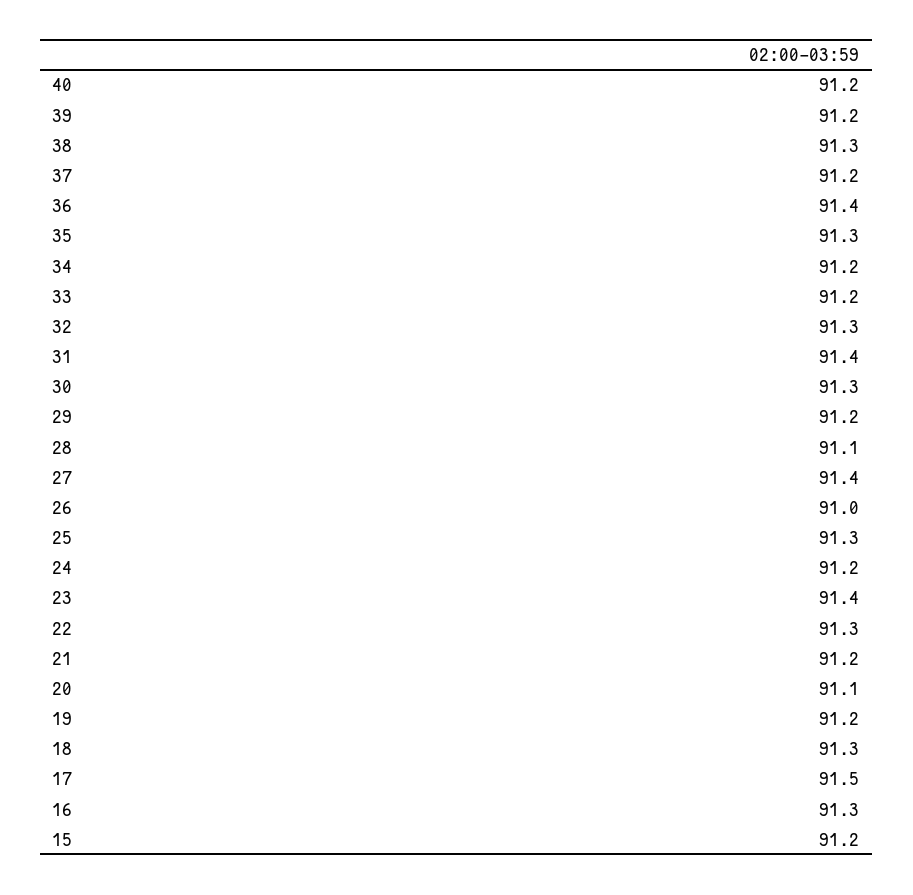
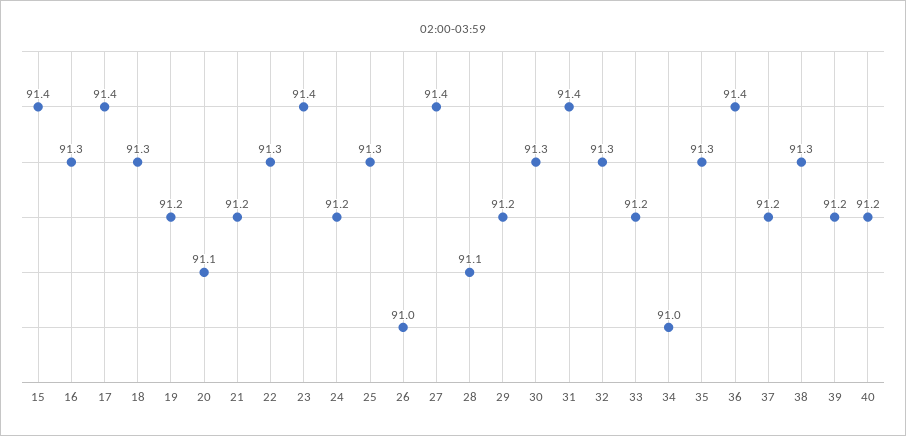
34: 91.2 -> 91
17: 91.5 -> 91.4
15: 91.2 -> 91.4

